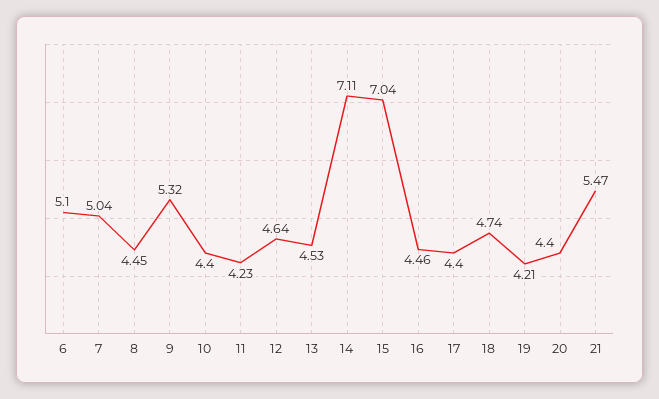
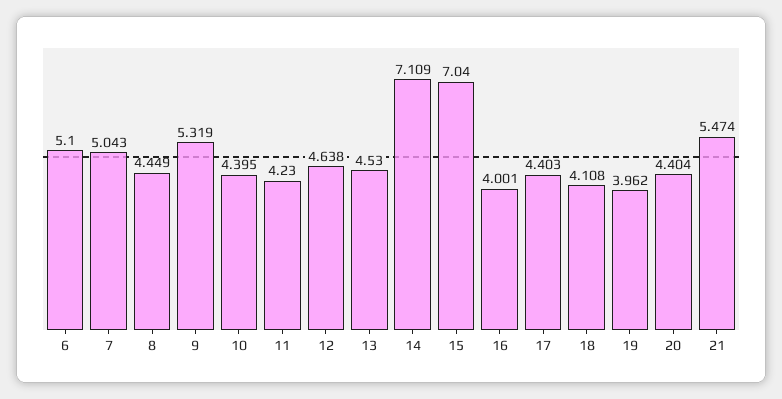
16: 4.46 -> 4.001
18: 4.74 -> 4.108
19: 4.21 -> 3.962

